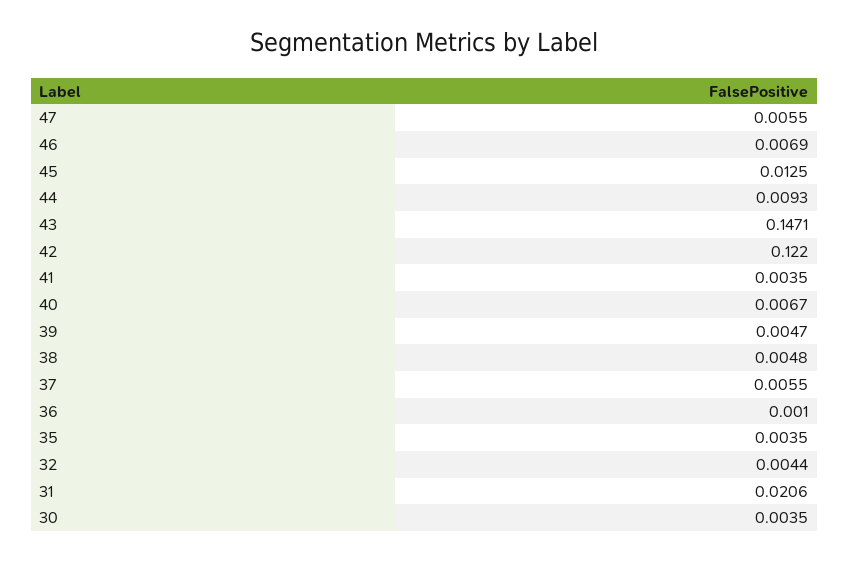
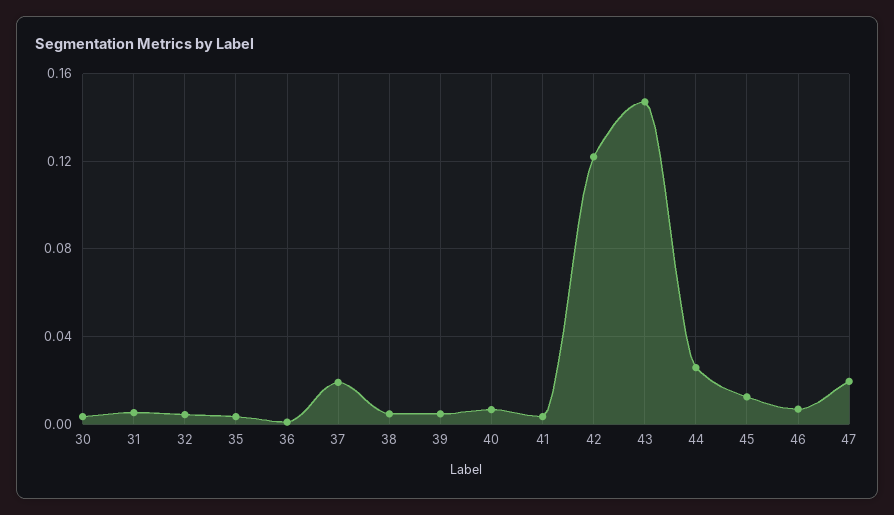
47: 0.0055 -> 0.02
44: 0.0093 -> 0.025
37: 0.0055 -> 0.02
31: 0.0206 -> 0.005

